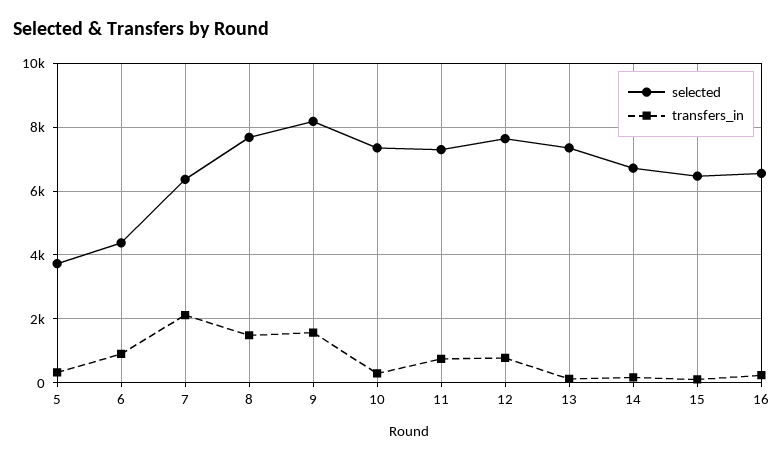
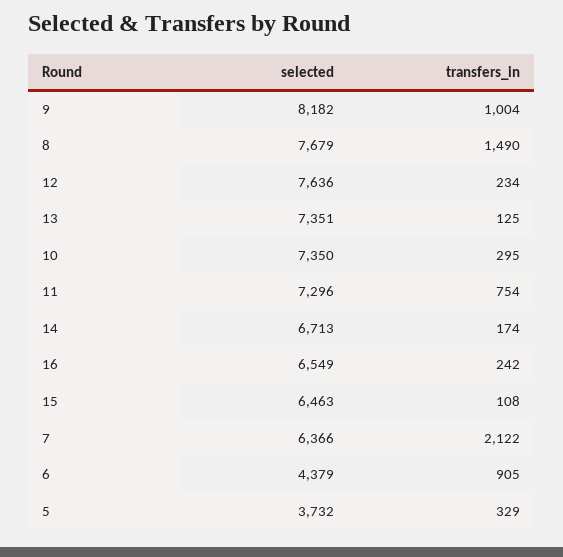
transfers_in, 9: 1600 -> 1004
transfers_in, 12: 800 -> 234

